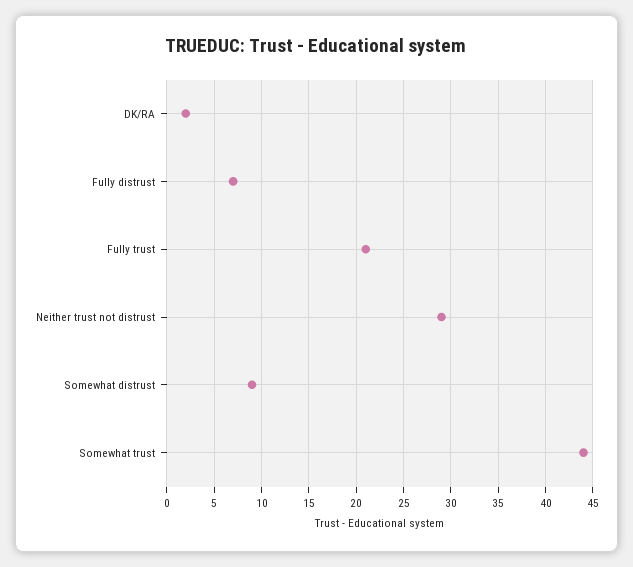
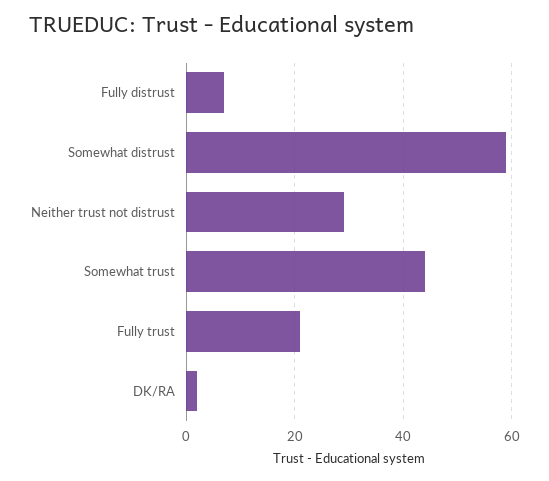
Somewhat distrust: 9 -> 60

